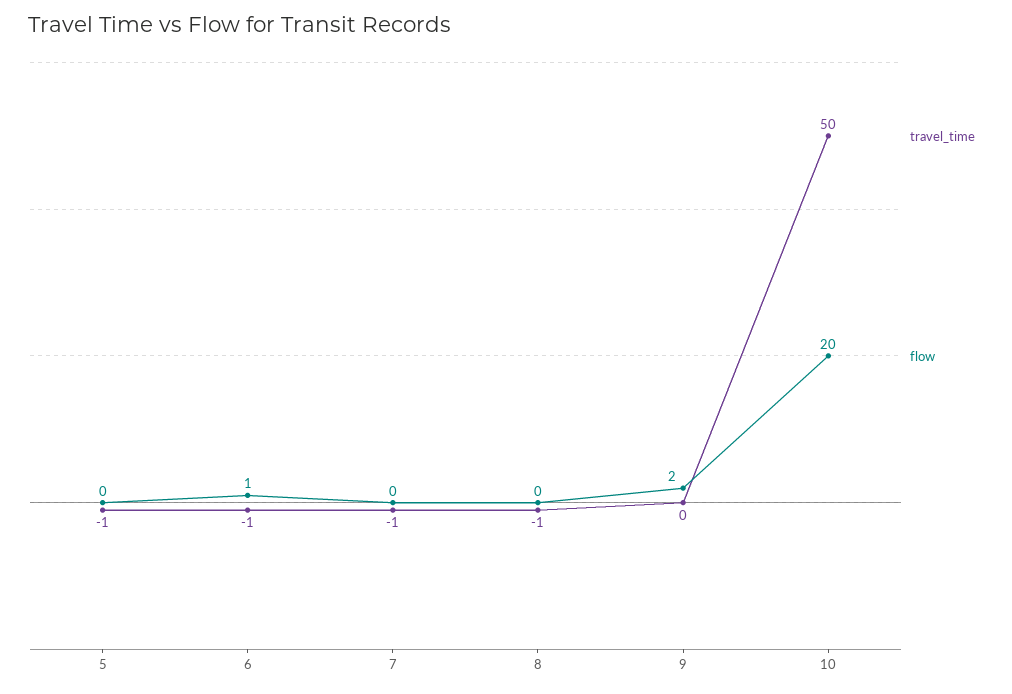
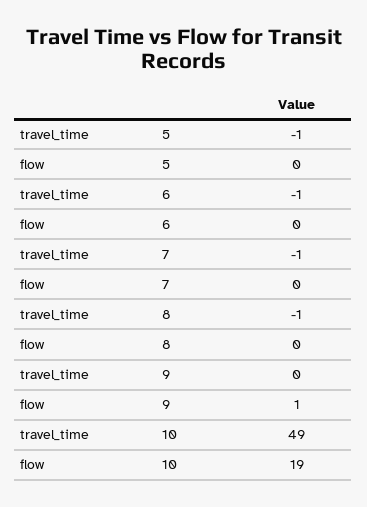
flow, 6: 1 -> 0
flow, 9: 2 -> 1
travel_time, 10: 50 -> 49
flow, 10: 20 -> 19

